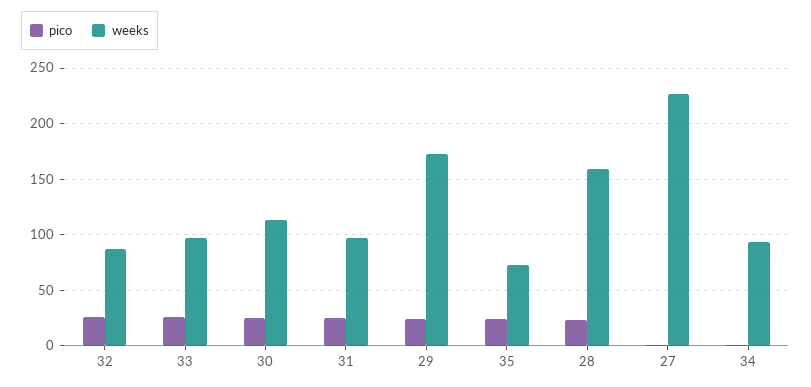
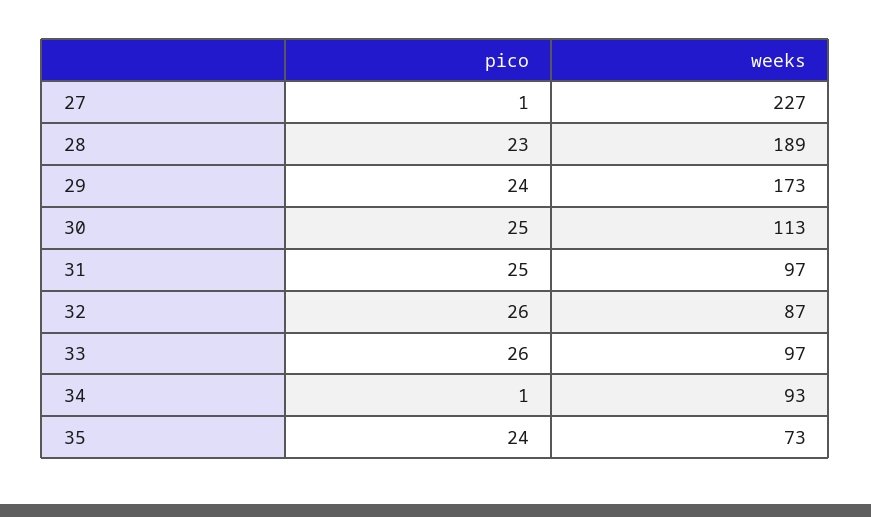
weeks, 28: 160 -> 189

